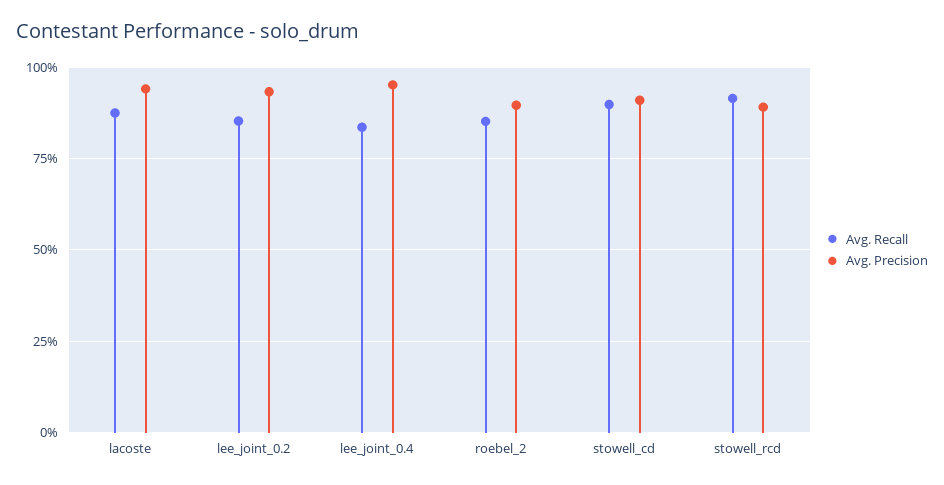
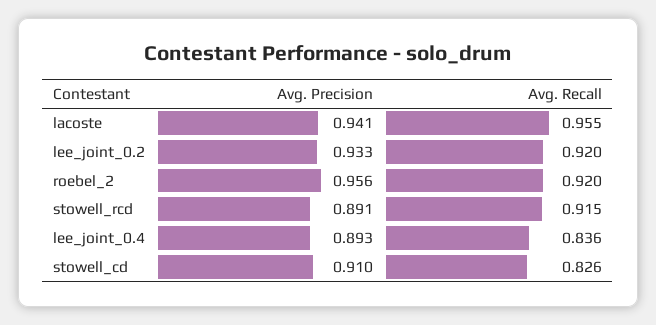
Avg. Recall, lacoste: 0.875 -> 0.955
Avg. Recall, lee_joint_0.2: 0.85 -> 0.92
Avg. Precision, lee_joint_0.4: 0.95 -> 0.893
Avg. Recall, roebel_2: 0.85 -> 0.92
Avg. Precision, roebel_2: 0.9 -> 0.956
Avg. Recall, stowell_cd: 0.9 -> 0.826

